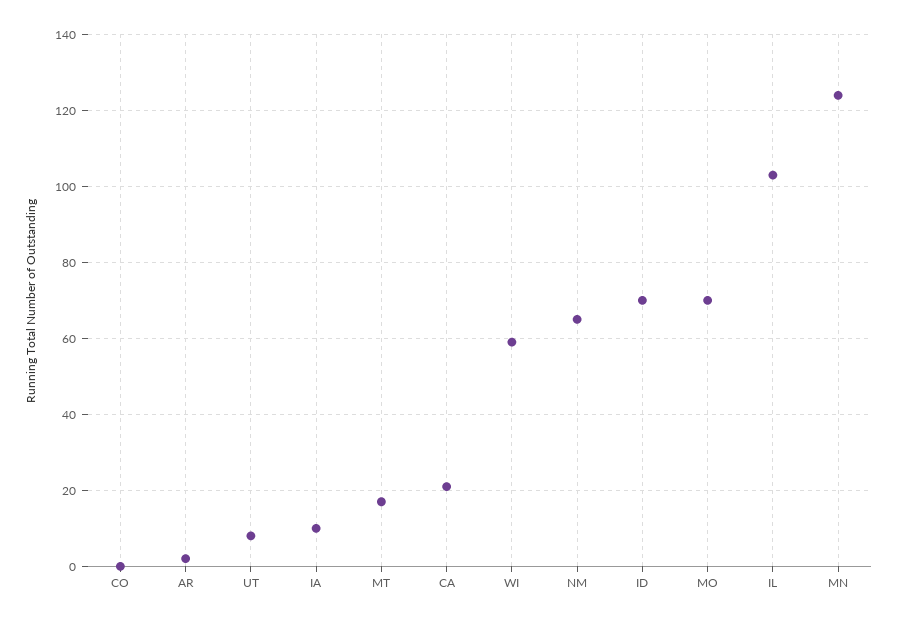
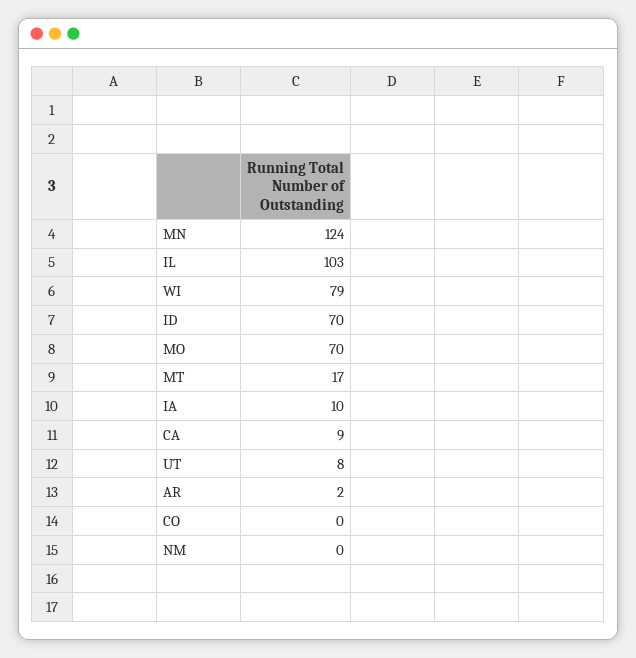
CA: 20 -> 9
WI: 60 -> 79
NM: 65 -> 0

